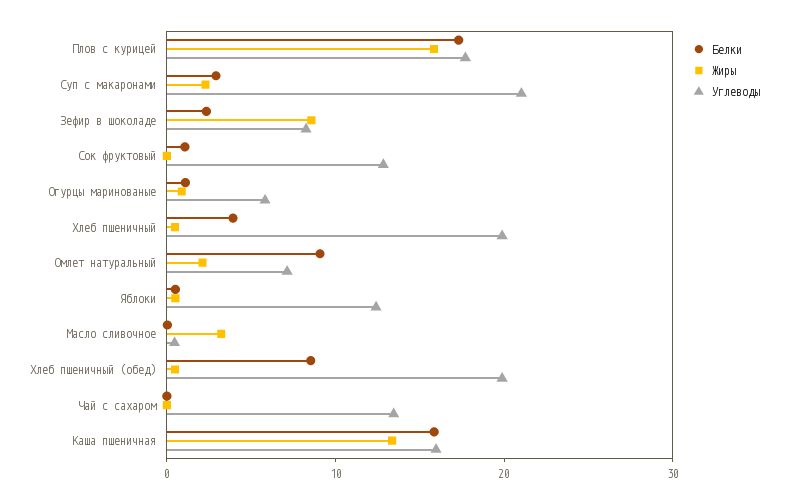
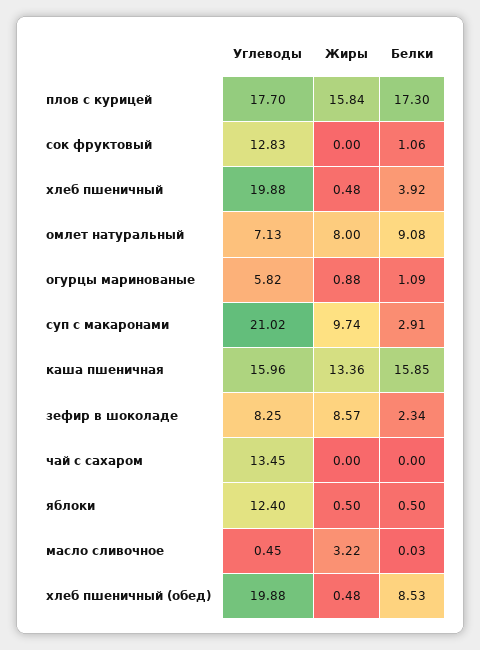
Жиры, Суп с макаронами: 2 -> 9.74
Жиры, Омлет натуральный: 2 -> 8

